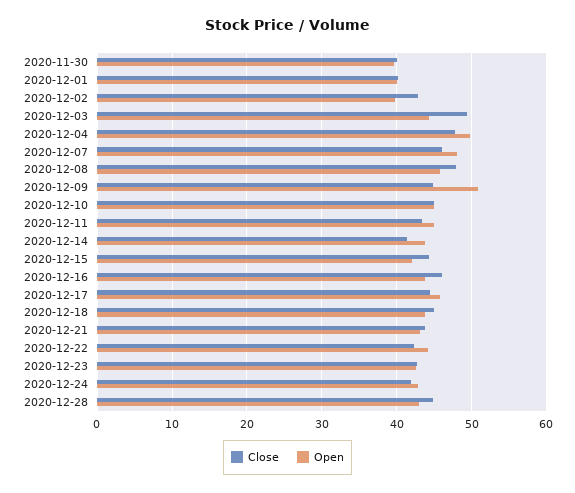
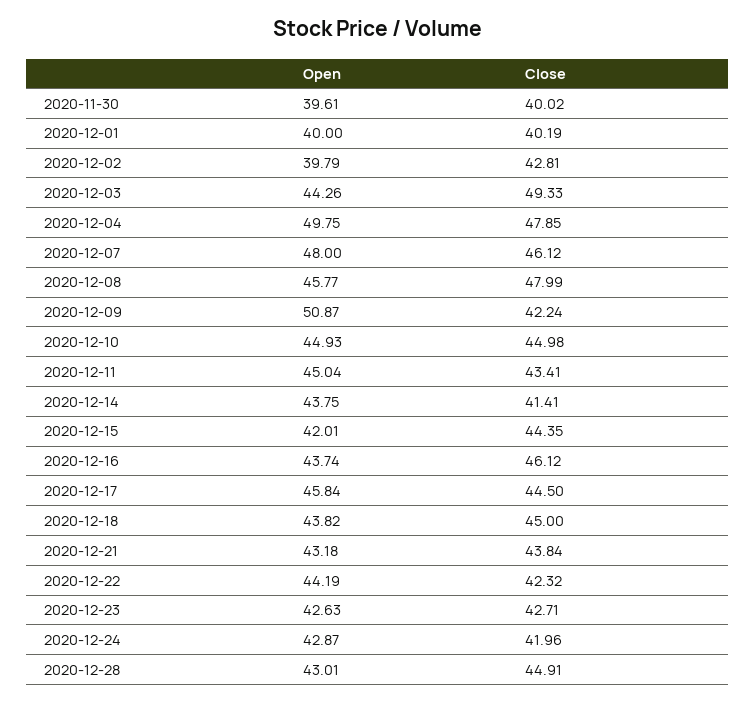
Close, 2020-12-09: 45 -> 42.24

